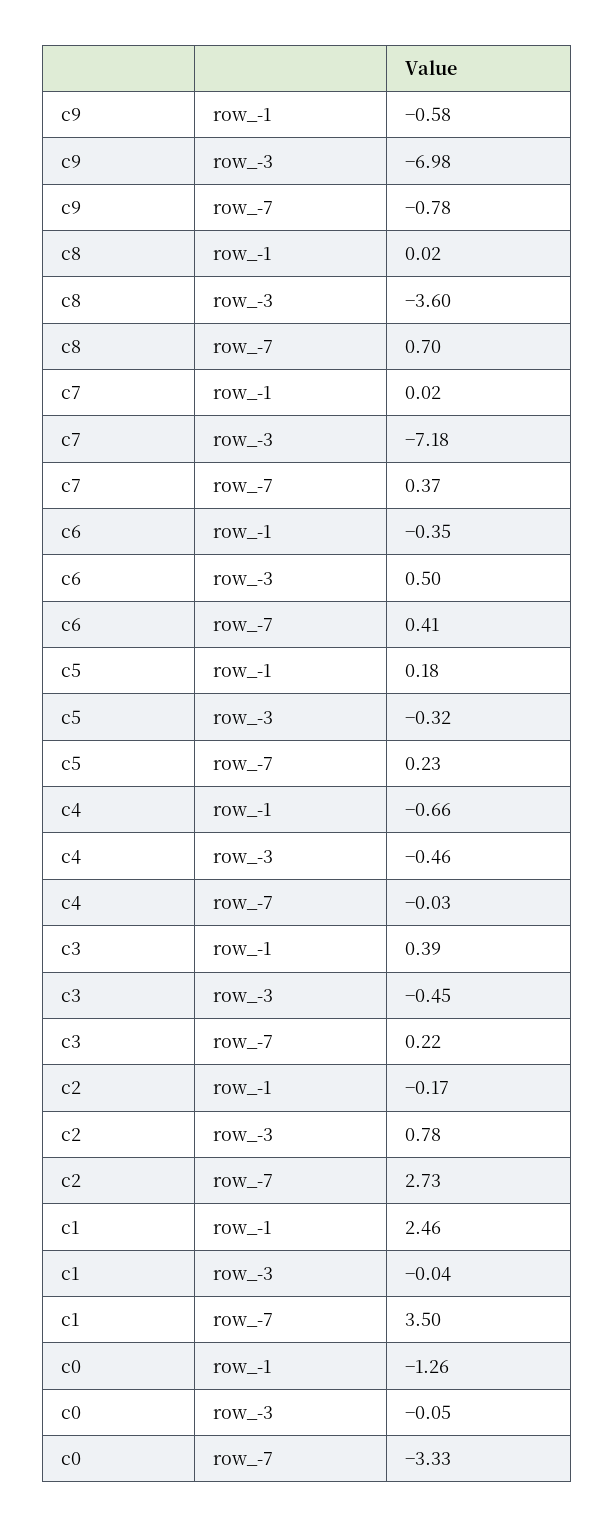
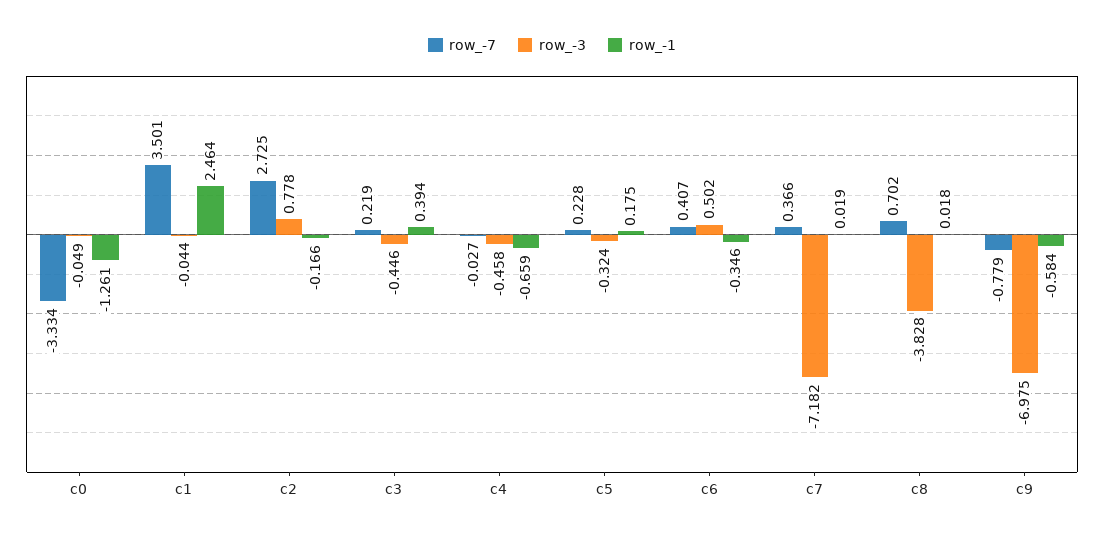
row_-3, c8: -3.6 -> -3.828

